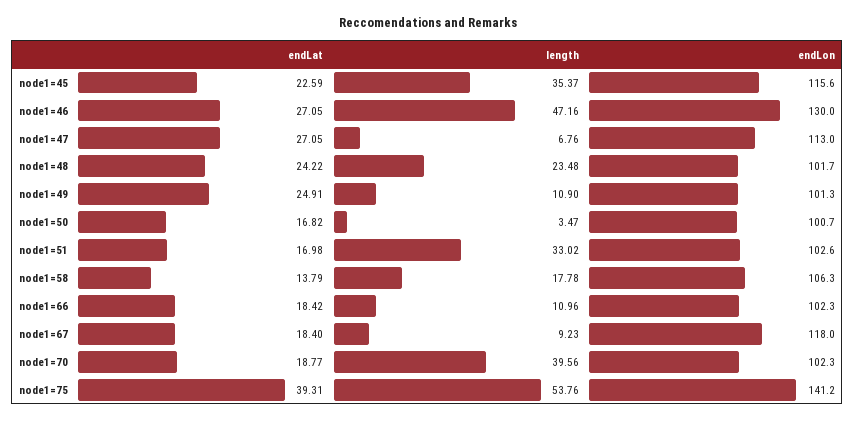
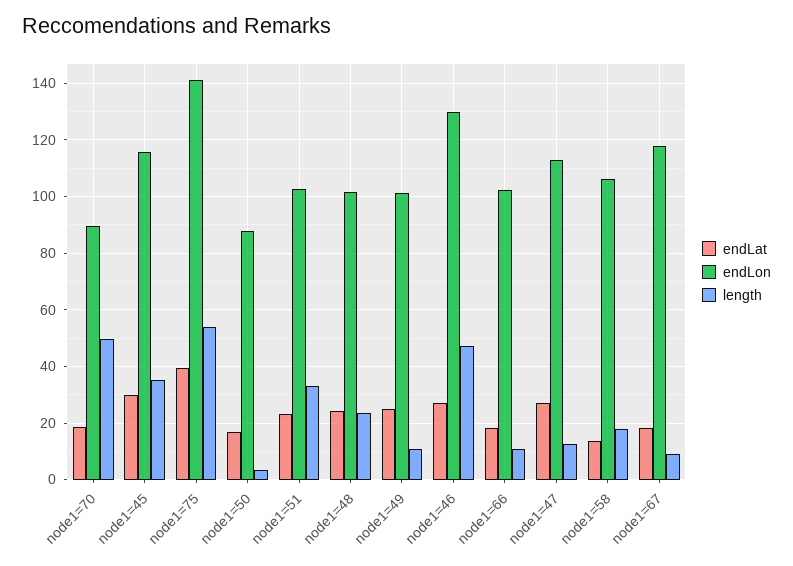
endLat, node1=45: 22.59 -> 30
length, node1=47: 6.76 -> 12.5
endLon, node1=50: 100.7 -> 87.5
endLat, node1=51: 16.98 -> 22.5
length, node1=70: 39.56 -> 50
endLon, node1=70: 102.3 -> 90

